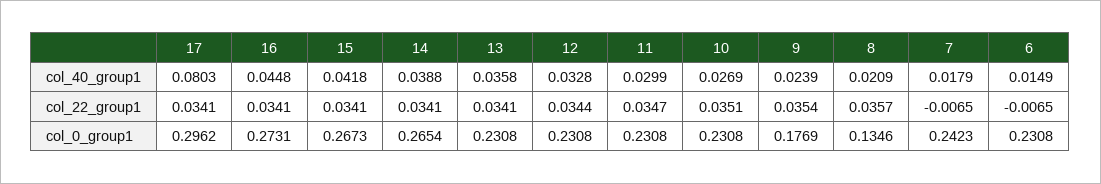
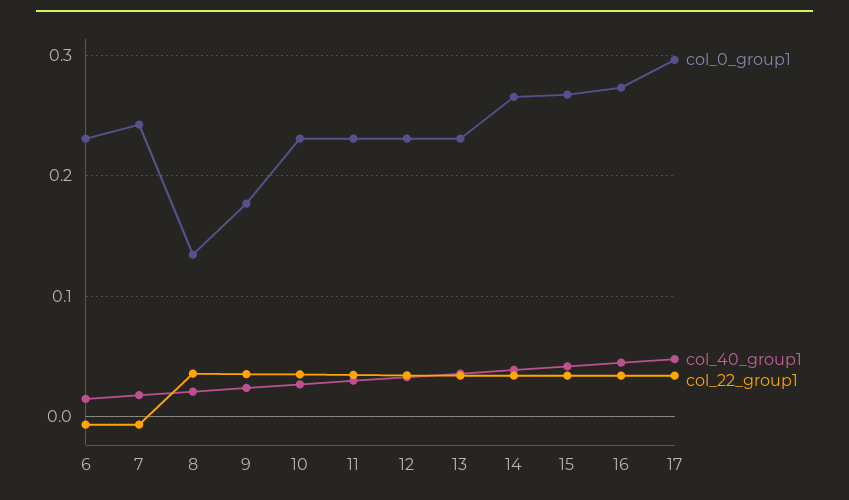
col_40_group1, 17: 0.0803 -> 0.05

